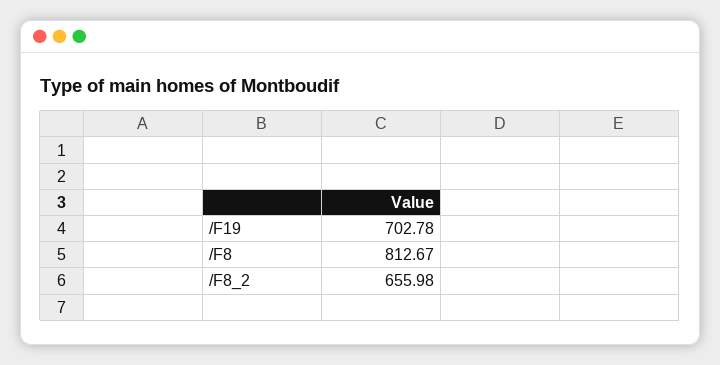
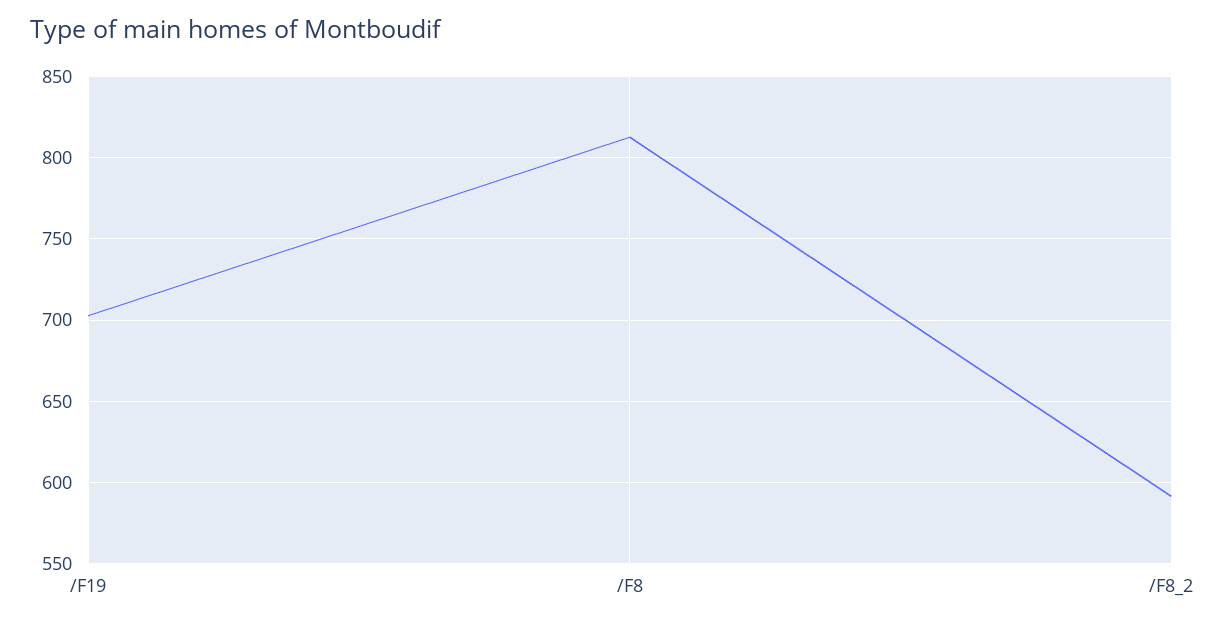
/F8_2: 655.98 -> 590

